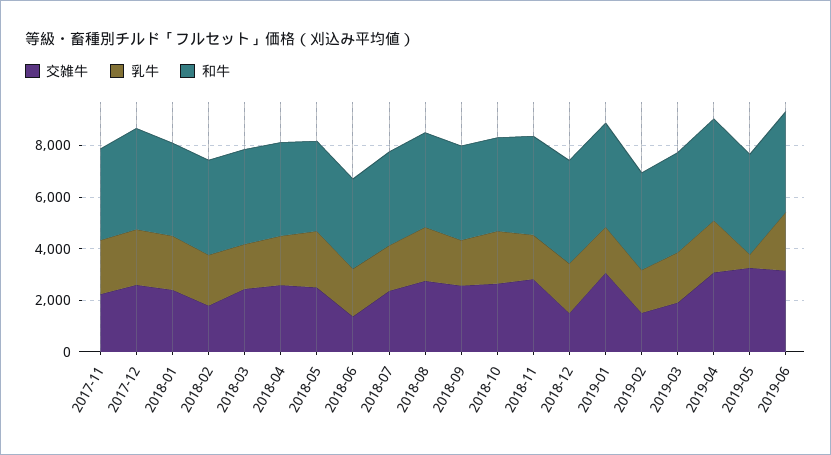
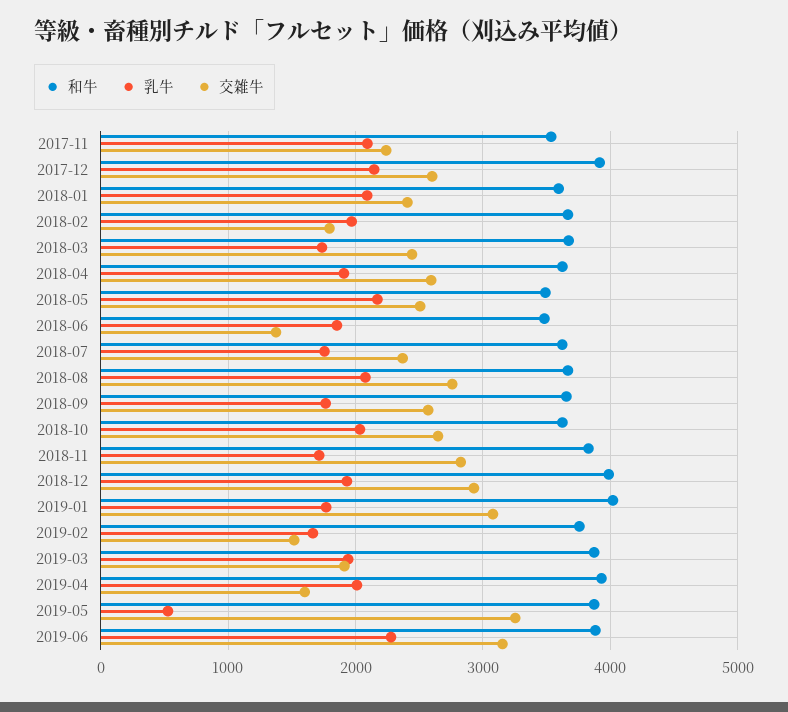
交雑牛, 2018-12: 1500 -> 2900
交雑牛, 2019-04: 3000 -> 1600

